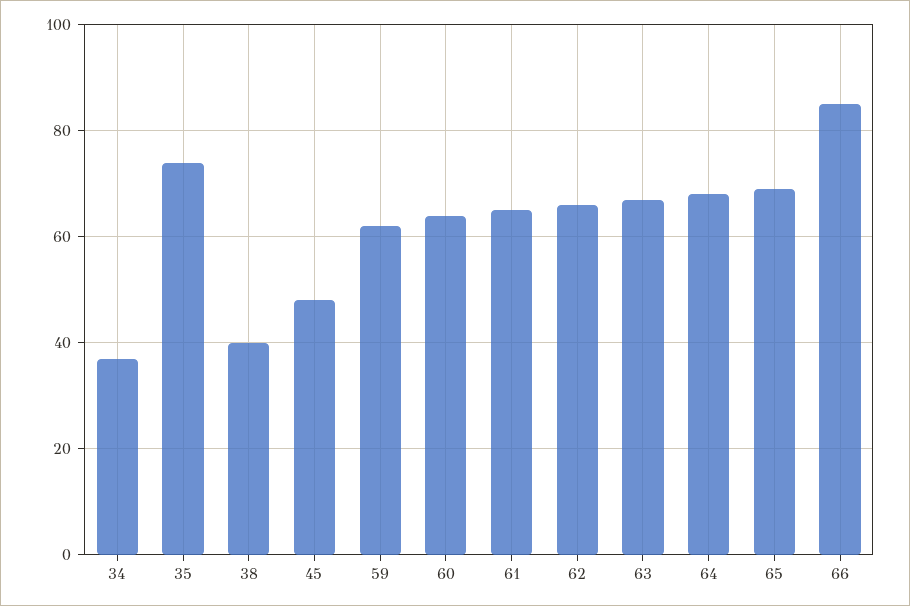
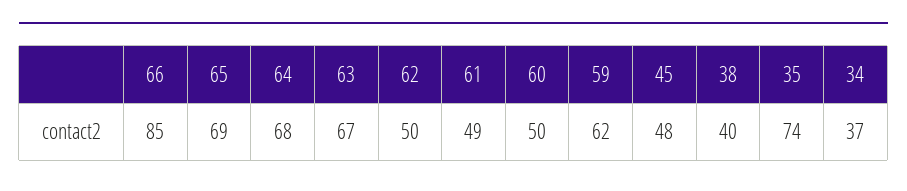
60: 65 -> 50
61: 65 -> 49
62: 65 -> 50

